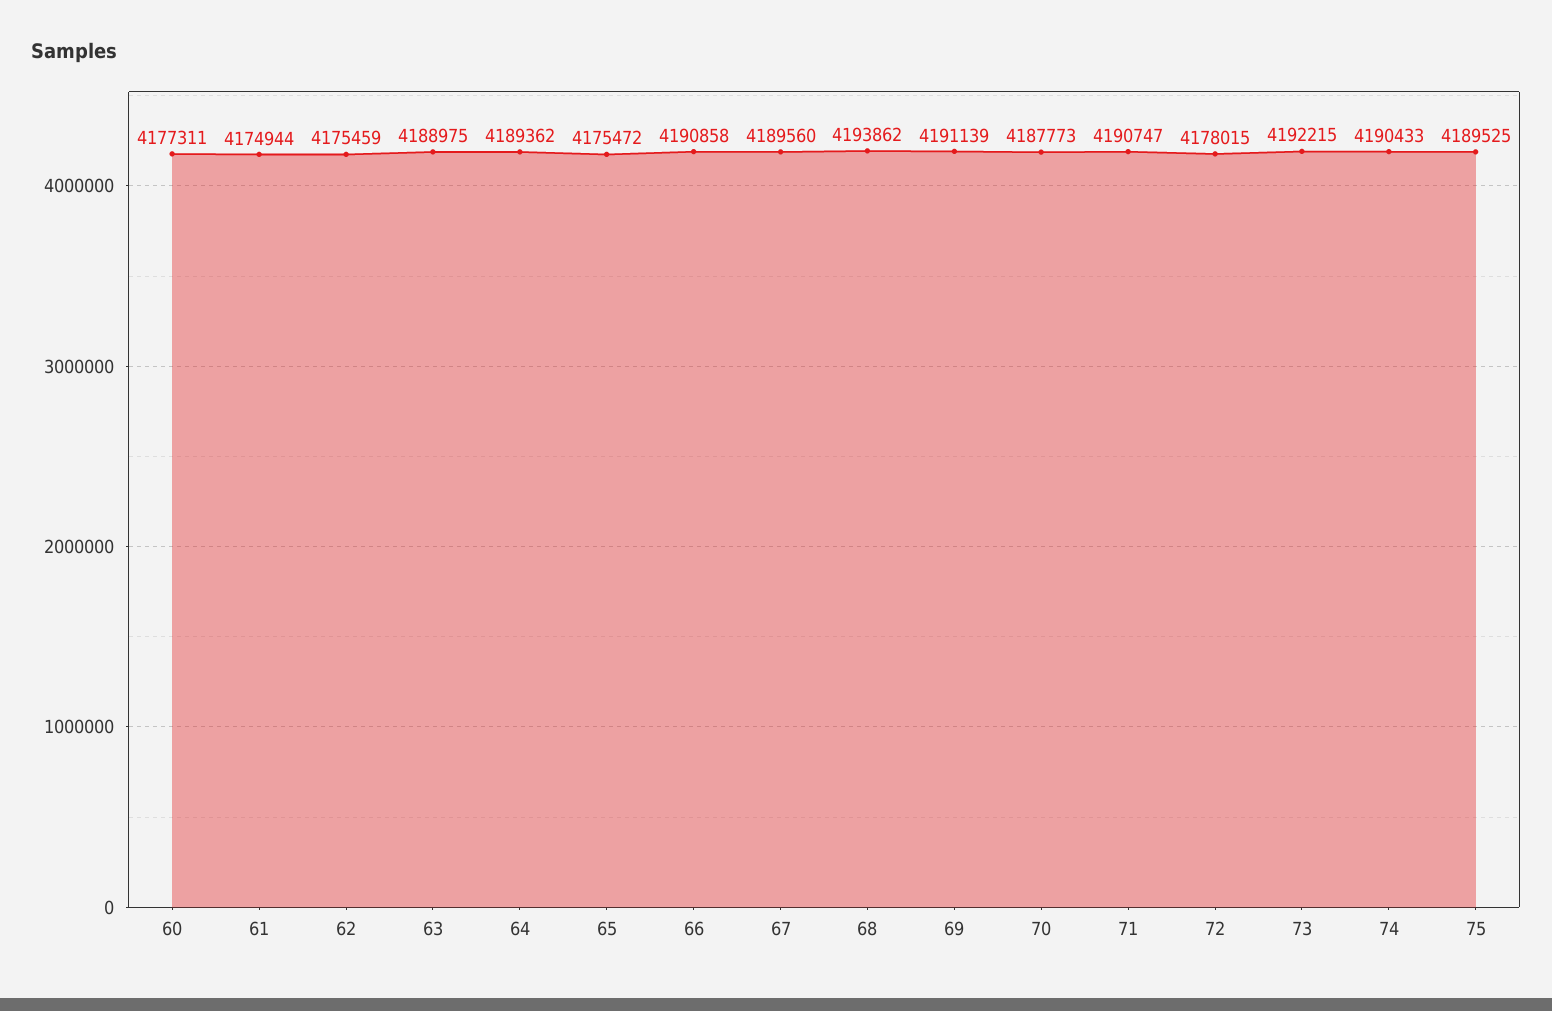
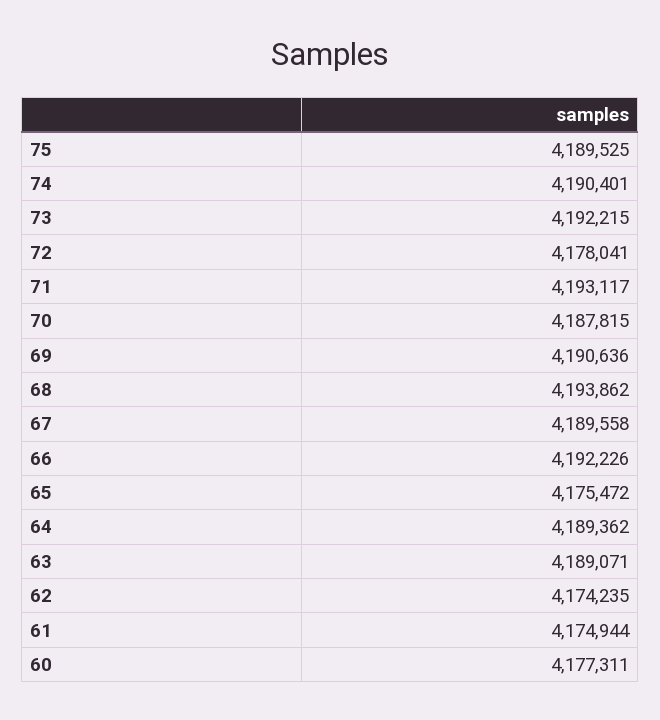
62: 4175459 -> 4174235
63: 4188975 -> 4189071
66: 4190858 -> 4192226
67: 4189560 -> 4189558
69: 4191139 -> 4190636
70: 4187773 -> 4187815
71: 4190747 -> 4193117
72: 4178015 -> 4178041
74: 4190433 -> 4190401

